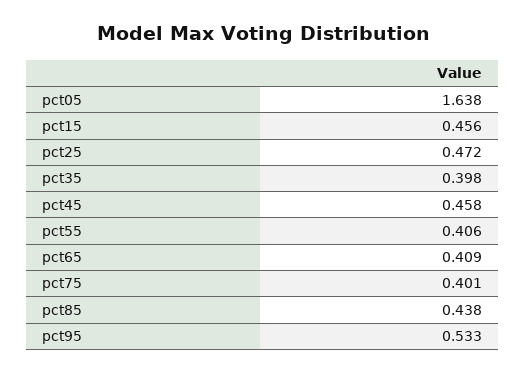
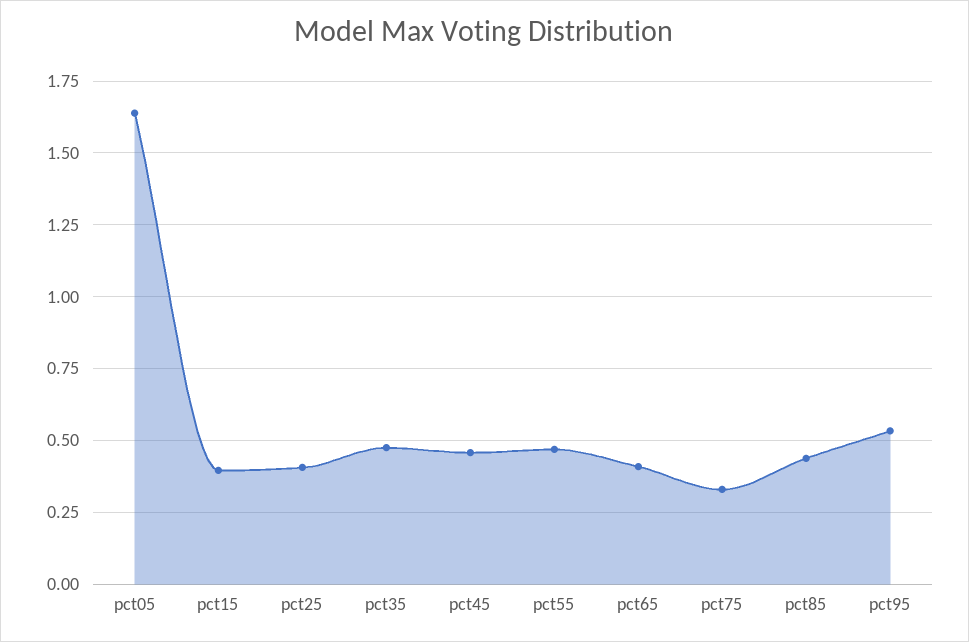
pct15: 0.456 -> 0.4
pct25: 0.472 -> 0.4
pct35: 0.398 -> 0.475
pct55: 0.406 -> 0.475
pct75: 0.401 -> 0.325

